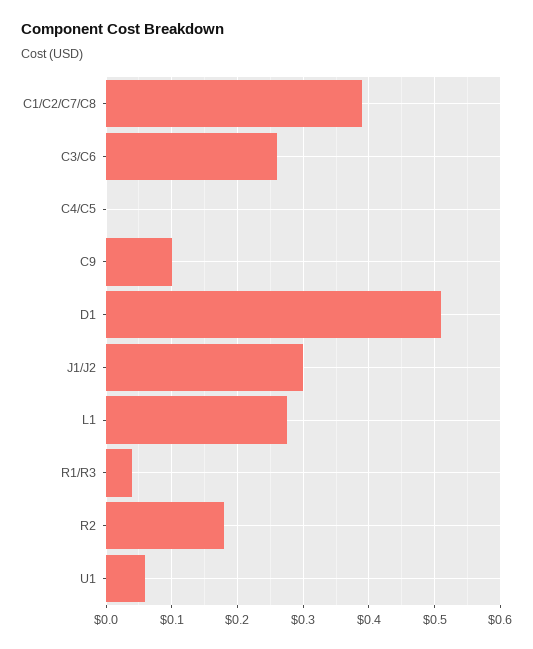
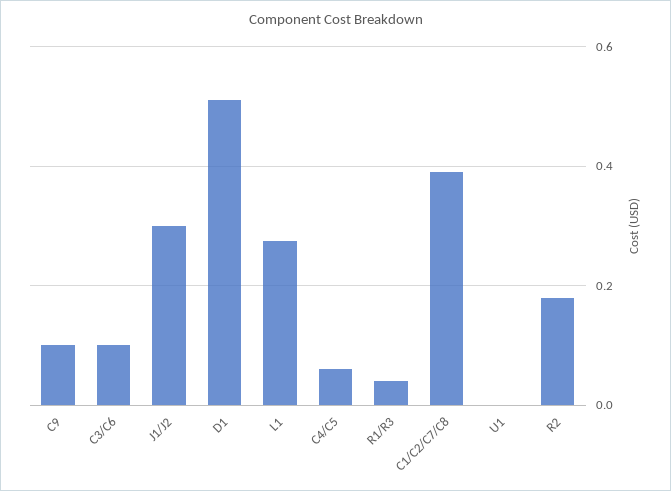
C3/C6: 0.26 -> 0.1
C4/C5: 0 -> 0.06
U1: 0.06 -> 0

